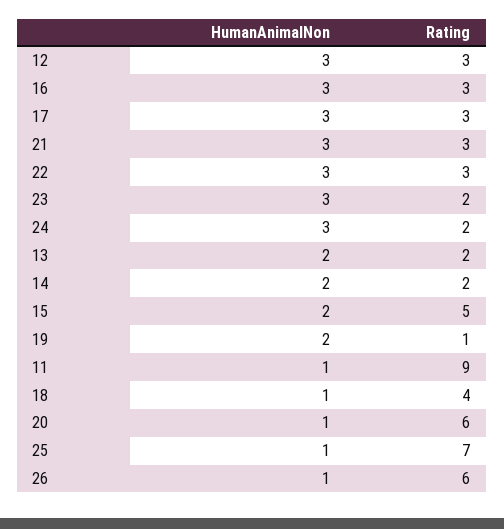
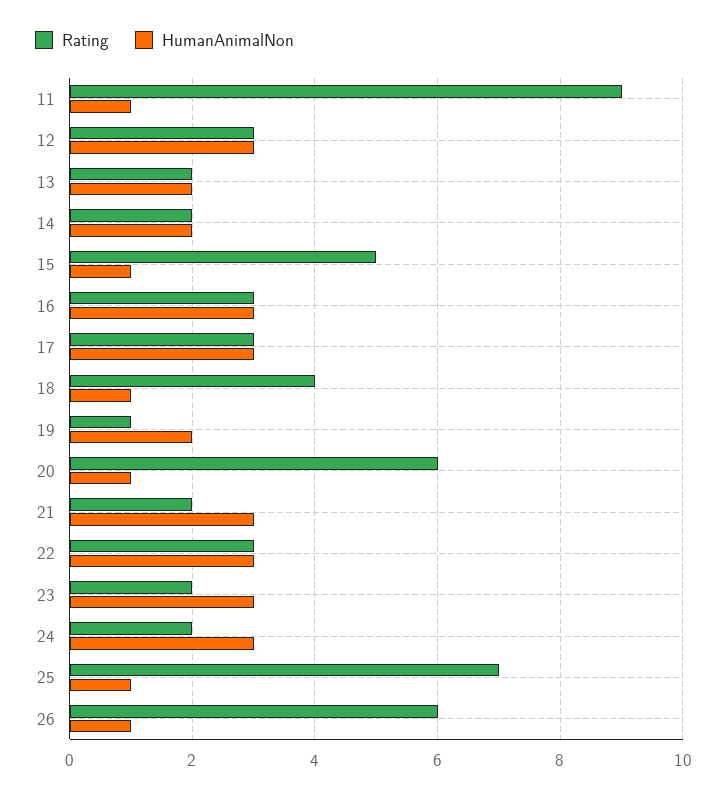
Rating, 21: 3 -> 2
HumanAnimalNon, 15: 2 -> 1

